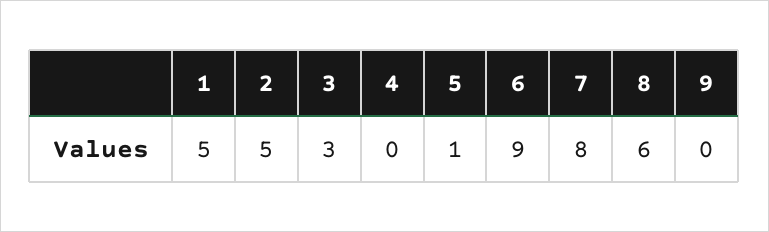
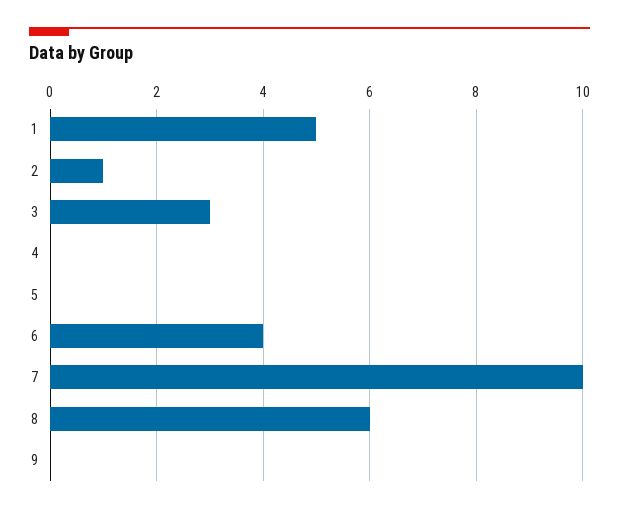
2: 5 -> 1
5: 1 -> 0
6: 9 -> 4
7: 8 -> 10

